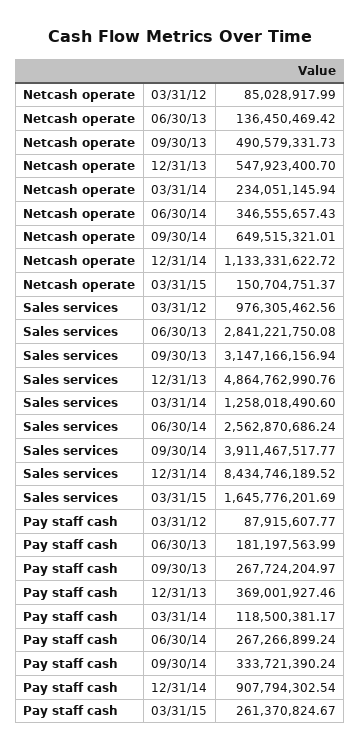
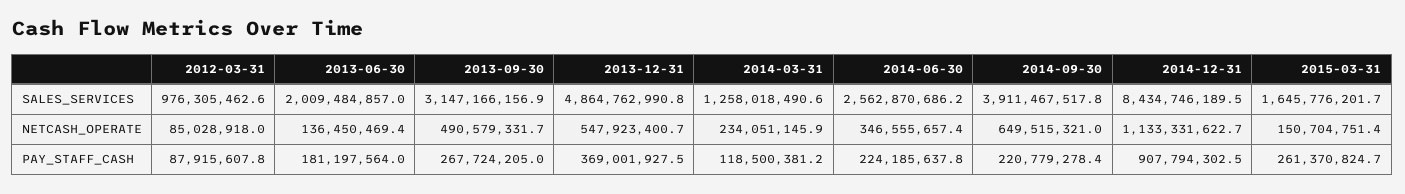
Sales services, 06/30/13: 2841221750.08 -> 2009484857
Pay staff cash, 06/30/14: 267266899.24 -> 224185637.8
Pay staff cash, 09/30/14: 333721390.24 -> 220779278.4

